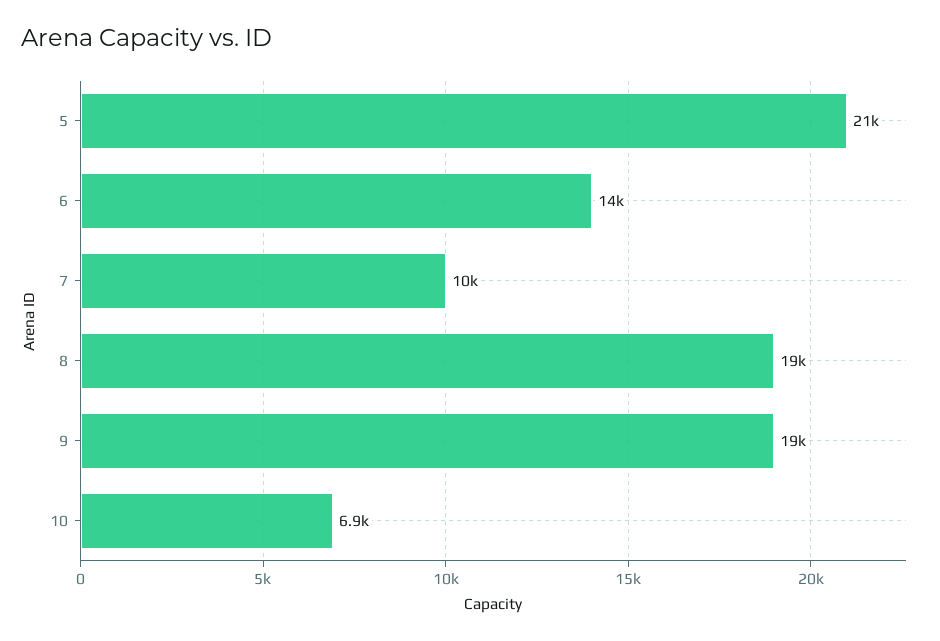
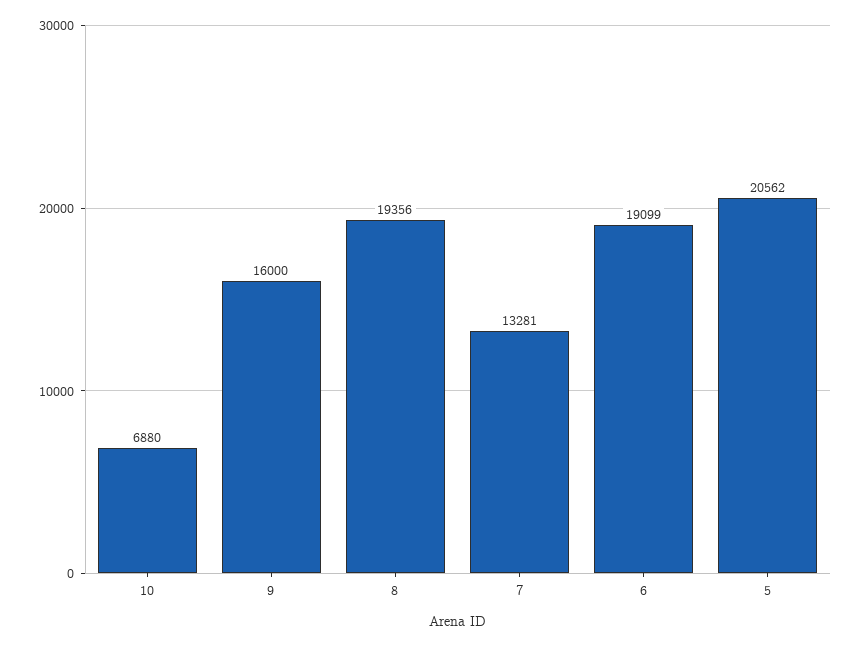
6: 14000 -> 19099
7: 10000 -> 13281
9: 19000 -> 16000

